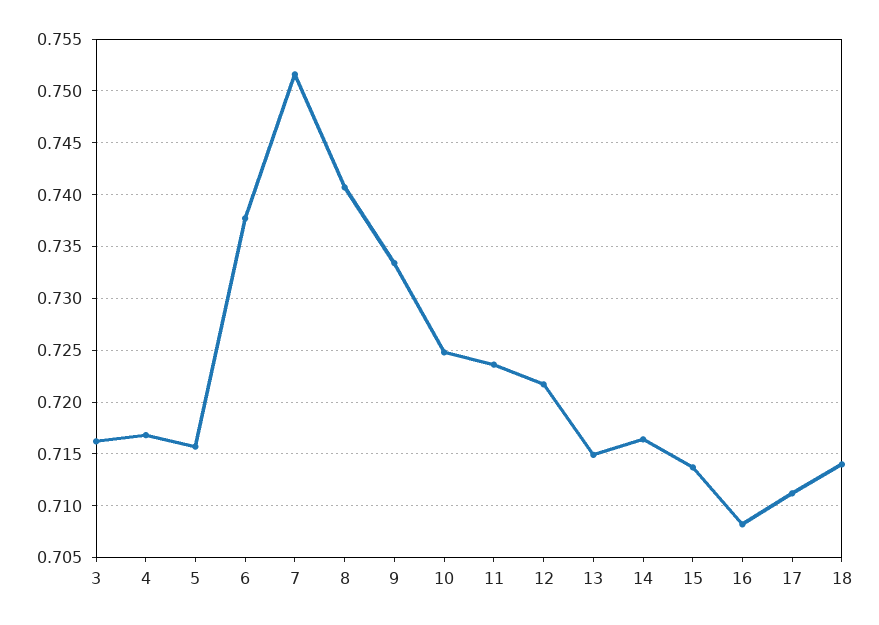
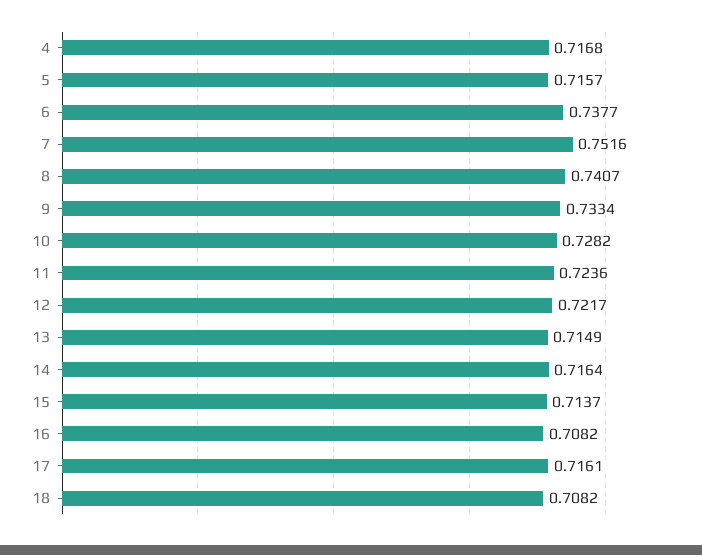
3: 0.716 -> none
10: 0.725 -> 0.7282
17: 0.711 -> 0.7161
18: 0.714 -> 0.7082

